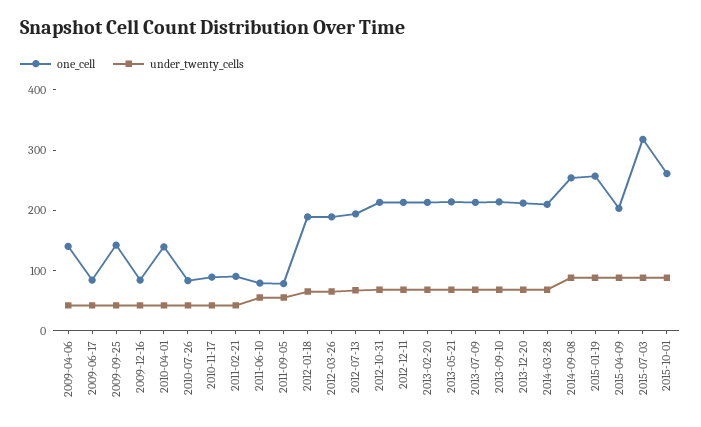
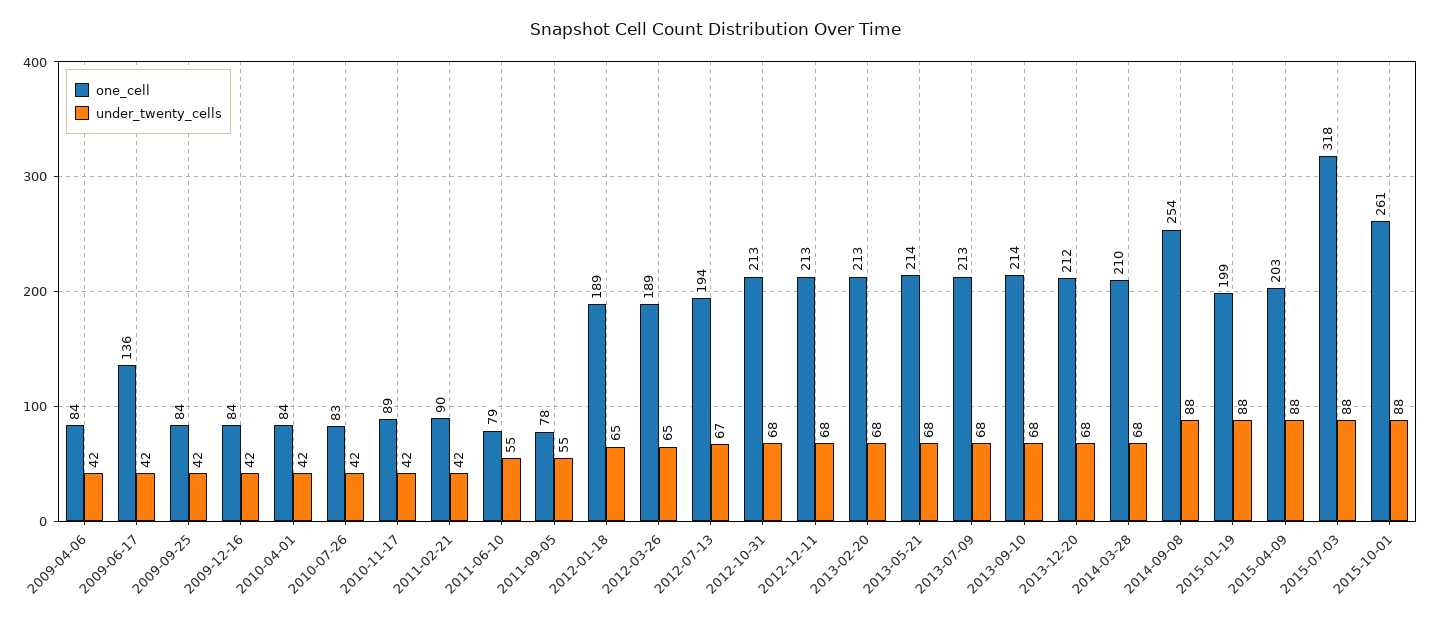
one_cell, 2009-04-06: 140 -> 84
one_cell, 2009-06-17: 80 -> 136
one_cell, 2009-09-25: 140 -> 84
one_cell, 2010-04-01: 140 -> 84
one_cell, 2015-01-19: 260 -> 199

